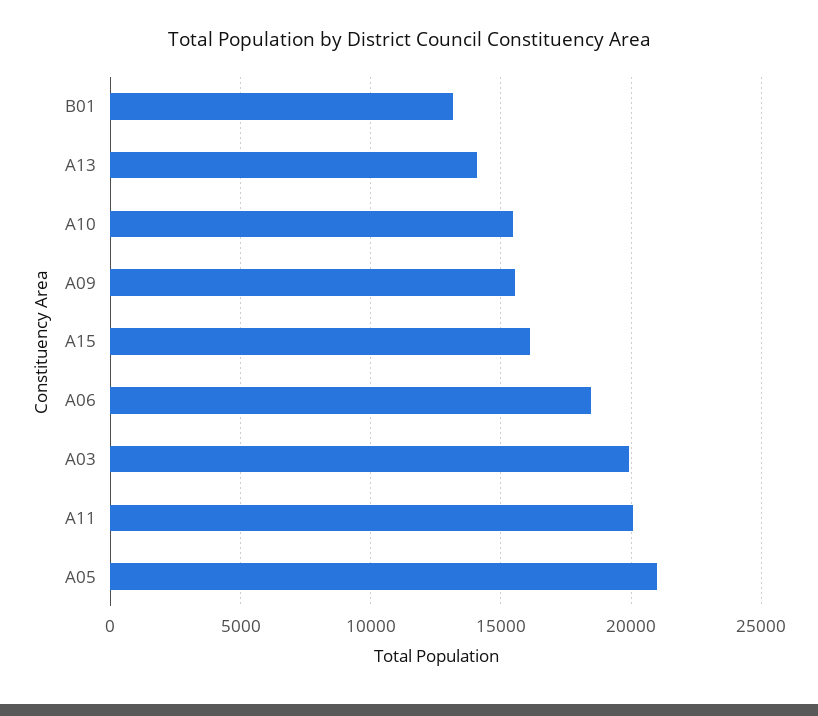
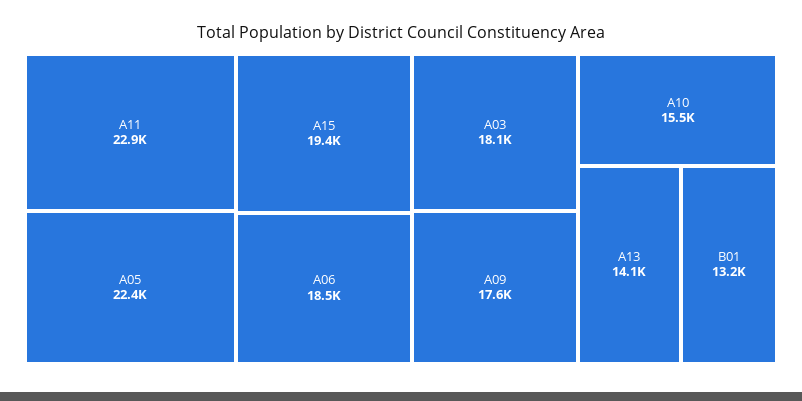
A09: 15500 -> 17600
A15: 16000 -> 19400
A03: 20000 -> 18100
A11: 20000 -> 22900
A05: 21000 -> 22400

